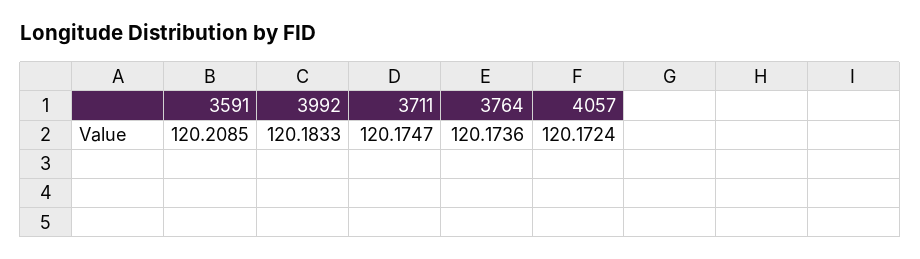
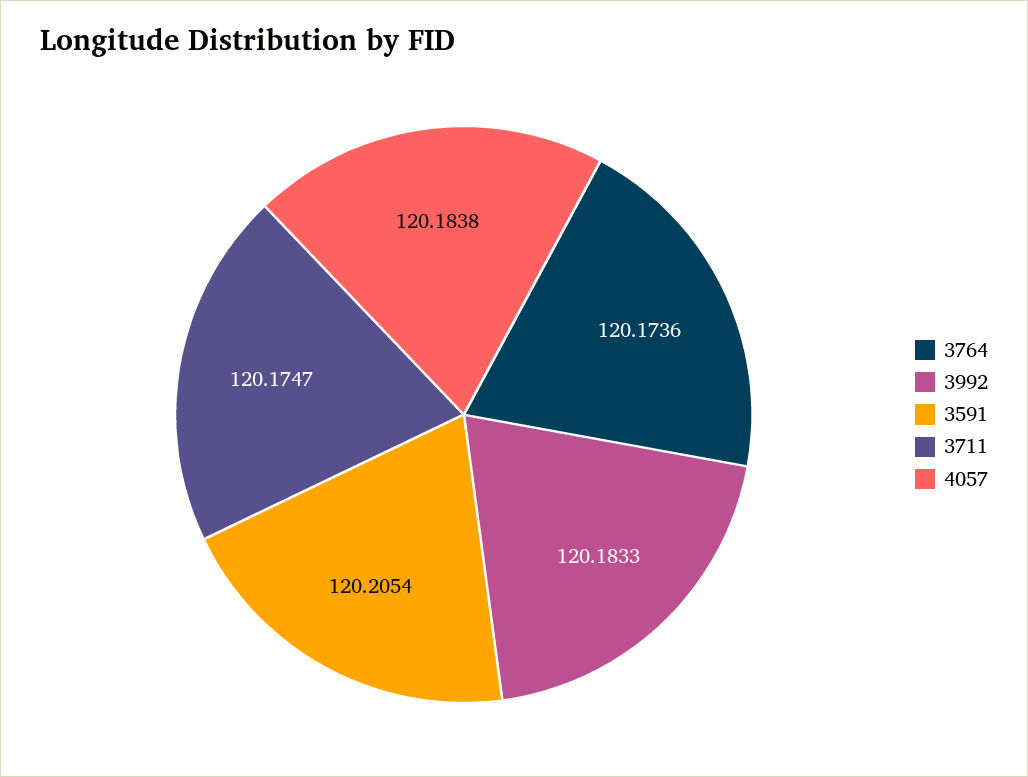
3591: 120.2085 -> 120.2054
4057: 120.1724 -> 120.1838

